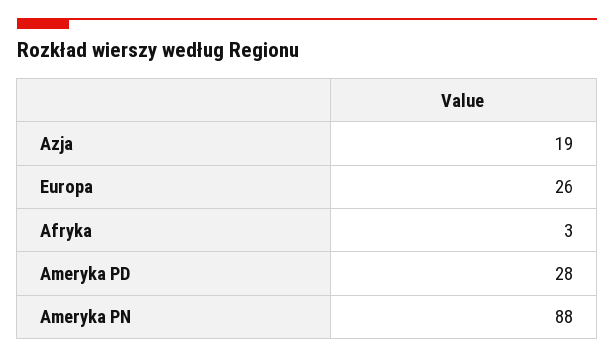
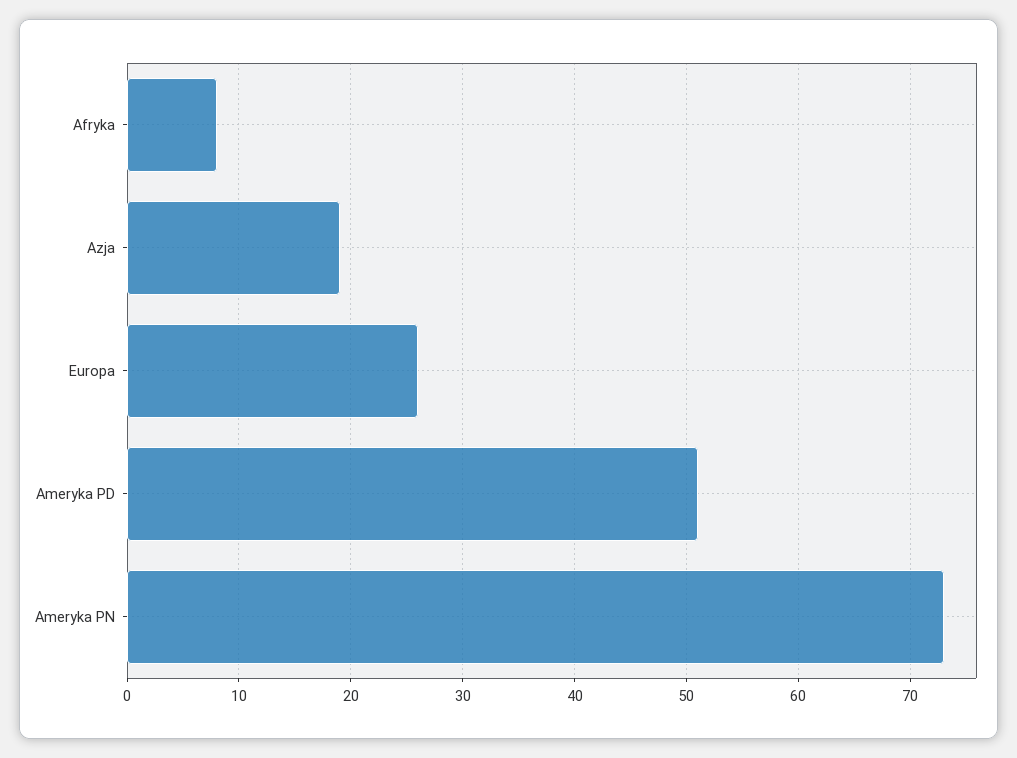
Afryka: 3 -> 8
Ameryka PD: 28 -> 51
Ameryka PN: 88 -> 73

